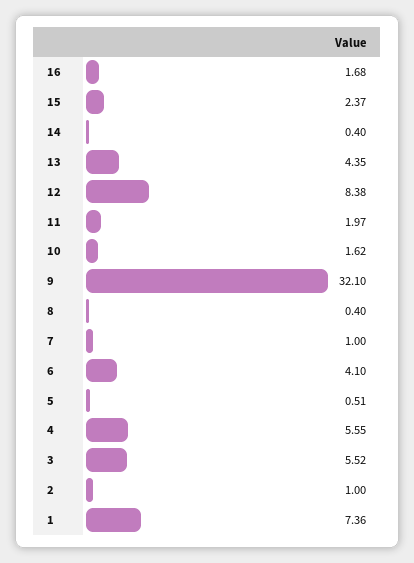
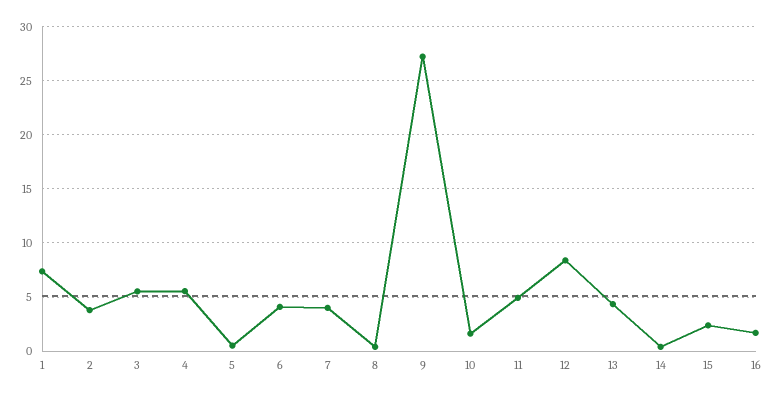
11: 1.97 -> 5
9: 32.1 -> 27
7: 1 -> 4
2: 1 -> 4

